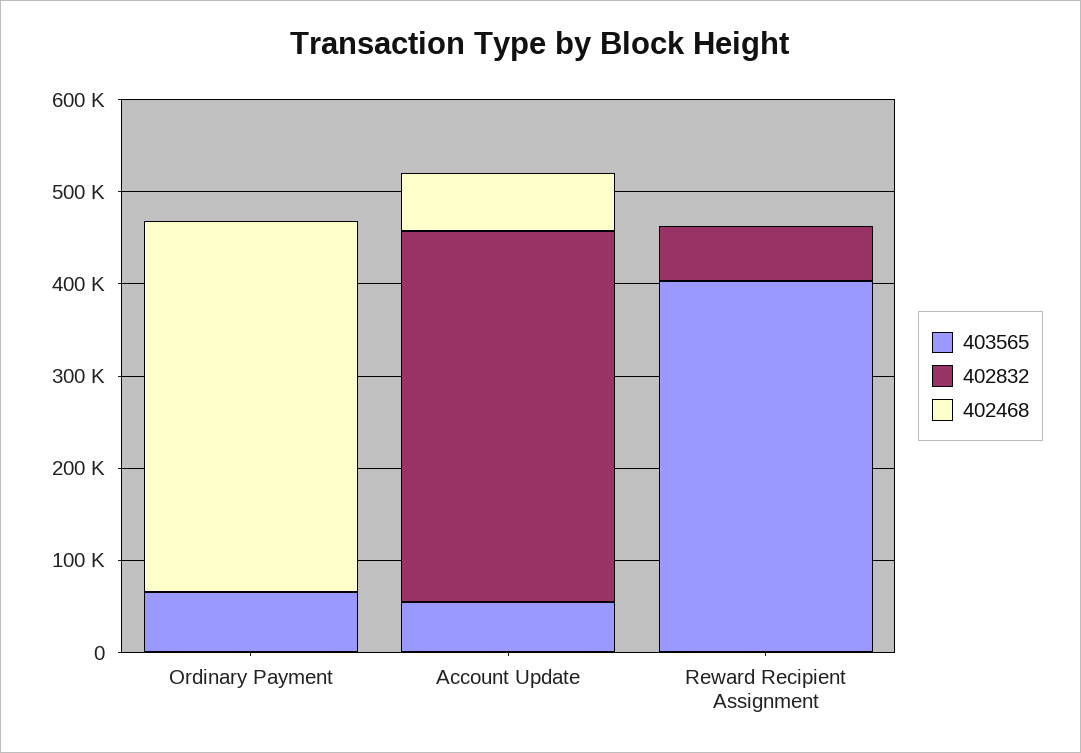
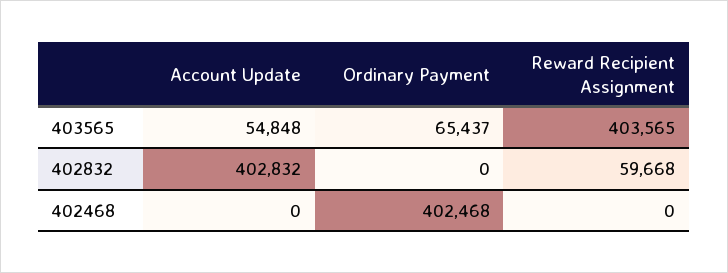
402468, Account Update: 60000 -> 0

